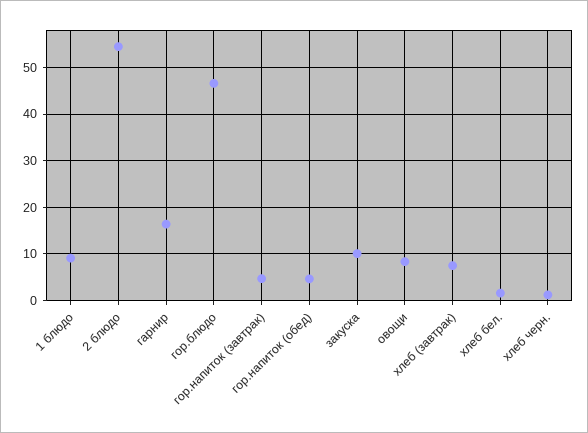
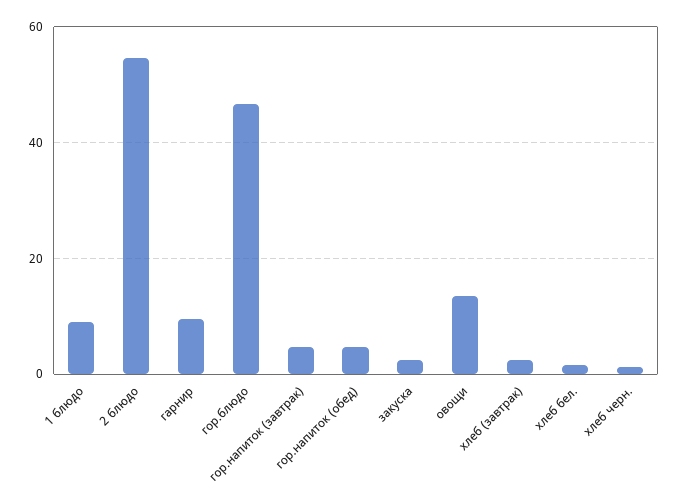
гарнир: 16 -> 10
закуска: 10 -> 2
овощи: 8 -> 14
хлеб (завтрак): 8 -> 2

